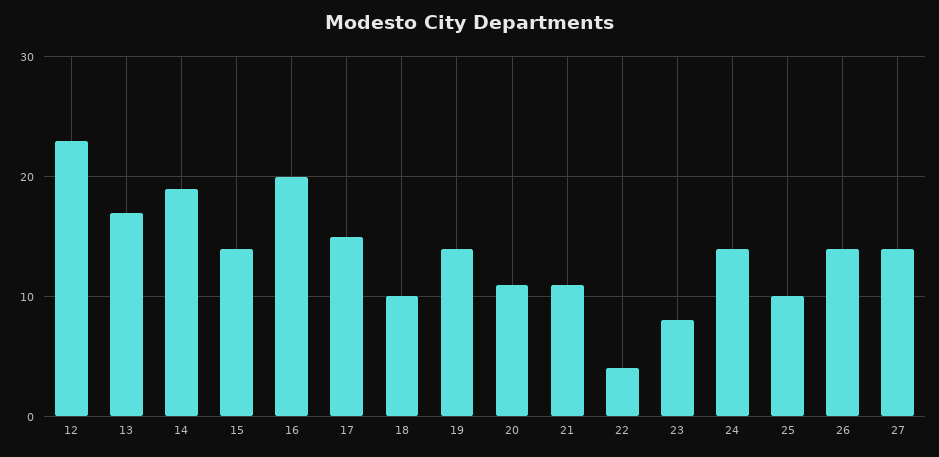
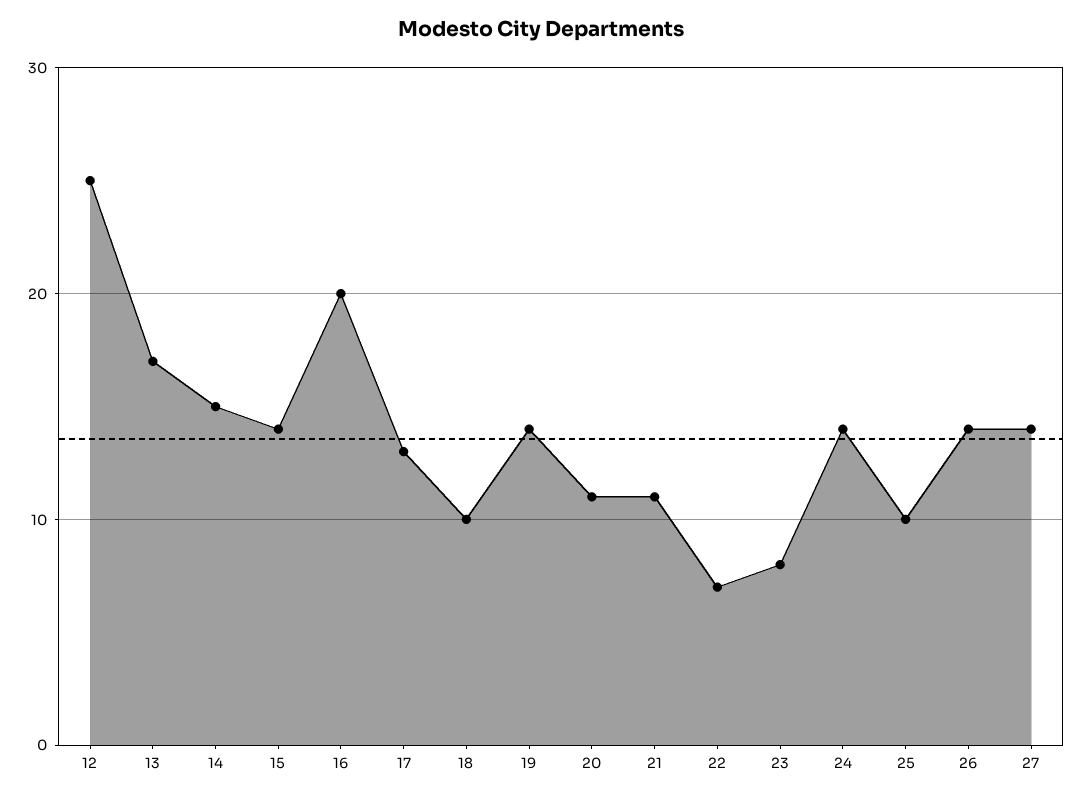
12: 23 -> 25
14: 19 -> 15
17: 15 -> 13
22: 4 -> 7

